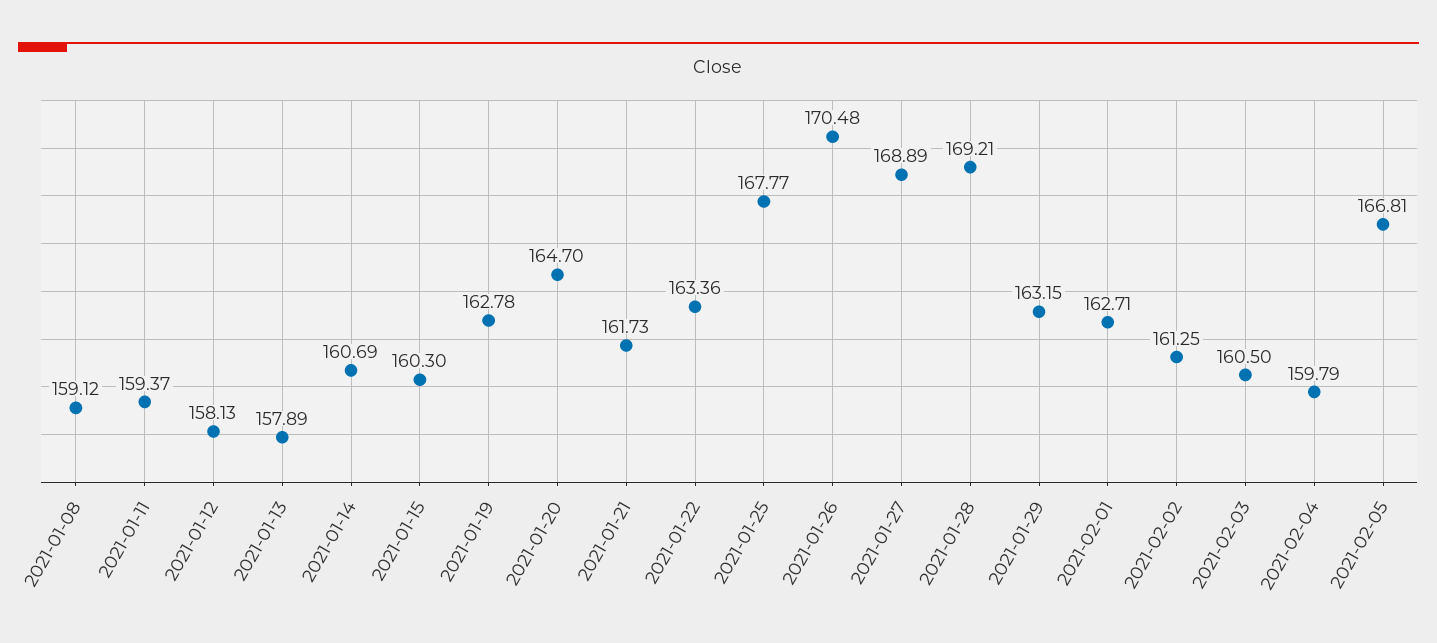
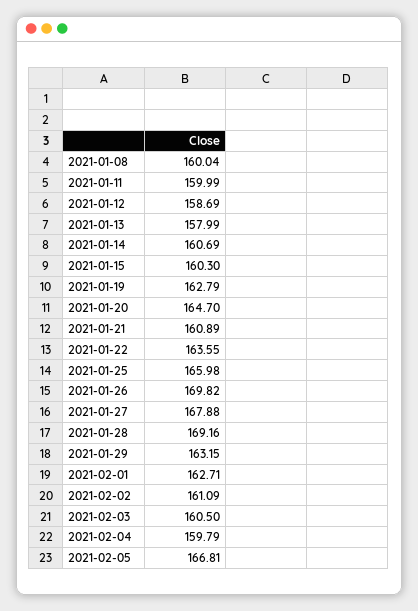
2021-01-08: 159.12 -> 160.04
2021-01-11: 159.37 -> 159.99
2021-01-12: 158.13 -> 158.69
2021-01-13: 157.89 -> 157.99
2021-01-19: 162.78 -> 162.79
2021-01-21: 161.73 -> 160.89
2021-01-22: 163.36 -> 163.55
2021-01-25: 167.77 -> 165.98
2021-01-26: 170.48 -> 169.82
2021-01-27: 168.89 -> 167.88
2021-01-28: 169.21 -> 169.16
2021-02-02: 161.25 -> 161.09

